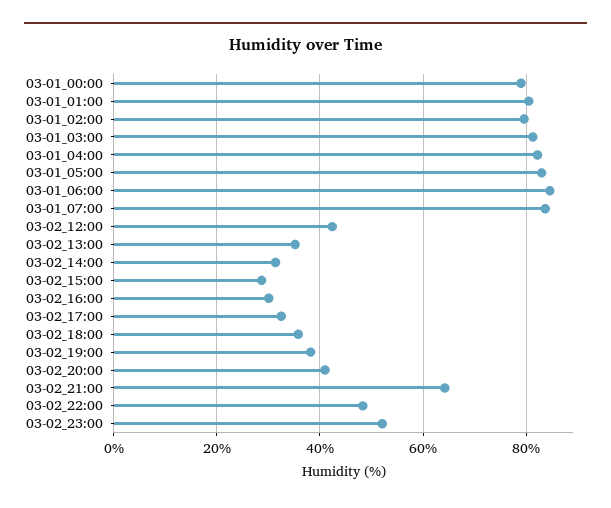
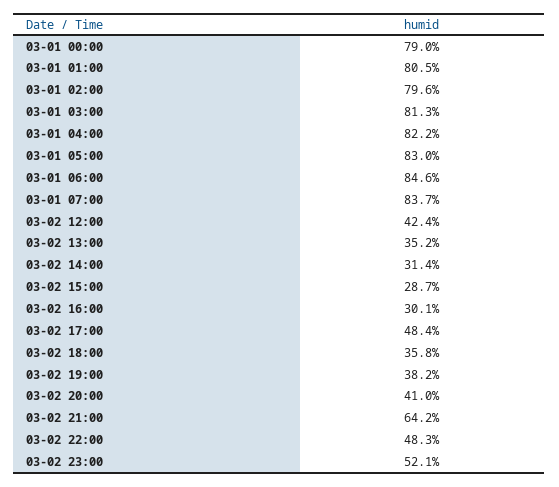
03-02_17:00: 32 -> 48.4

